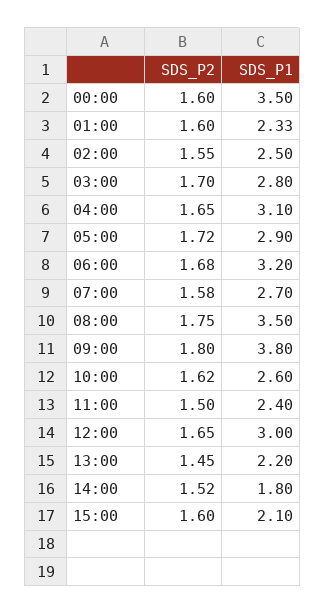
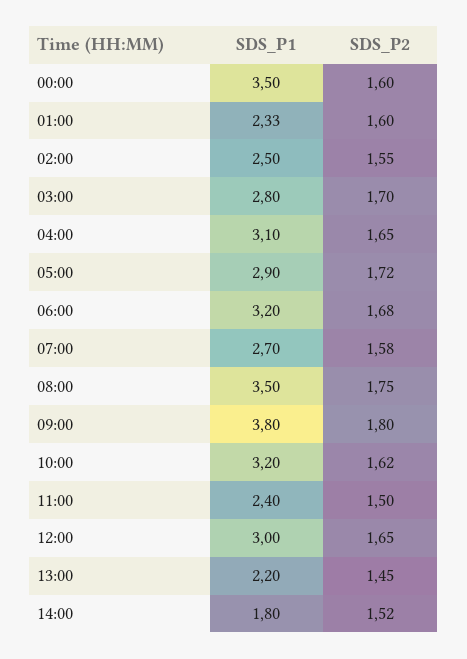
SDS_P1, 10:00: 2.6 -> 3.2
SDS_P2, 15:00: 1.6 -> none
SDS_P1, 15:00: 2.1 -> none

